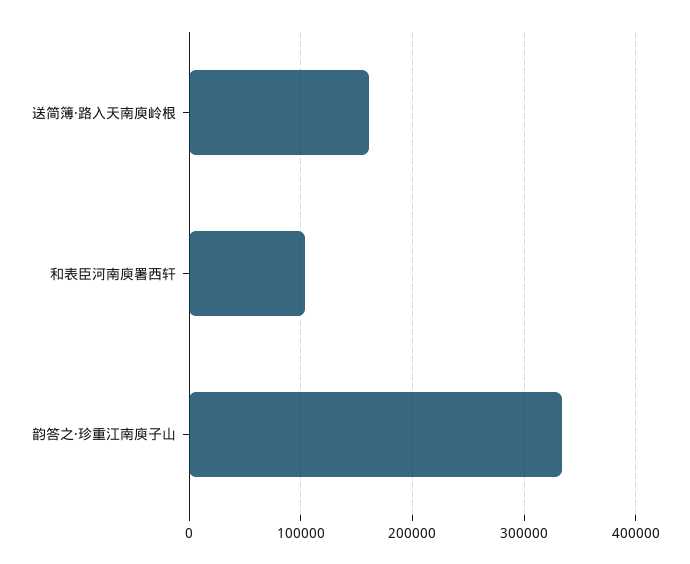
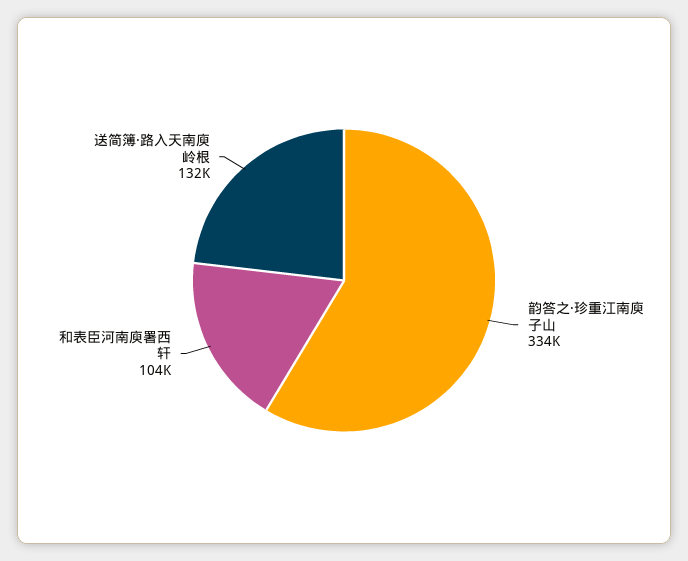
送简簿·路入天南庾岭根: 160000 -> 132000

